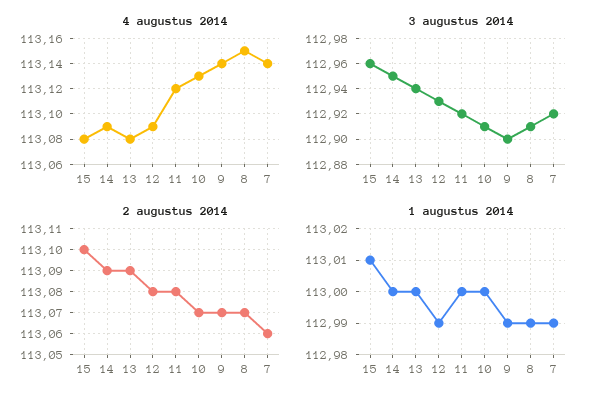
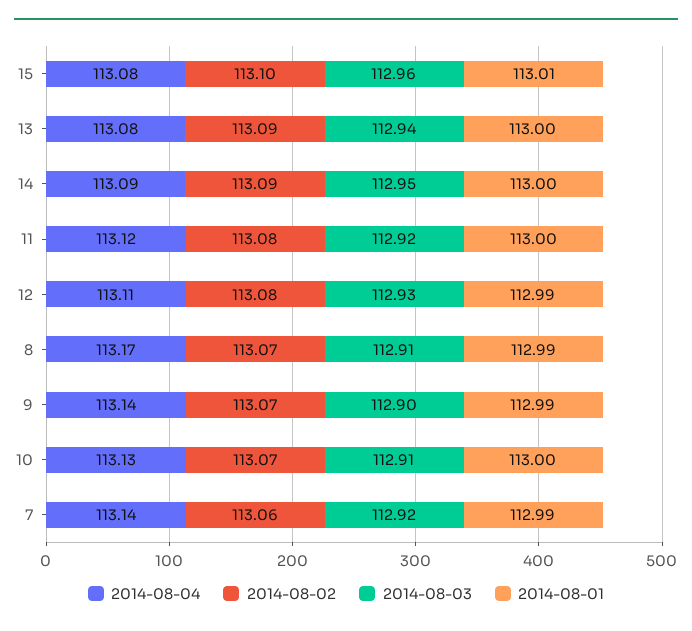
4 augustus 2014, 12: 113.09 -> 113.11
4 augustus 2014, 8: 113.15 -> 113.17

